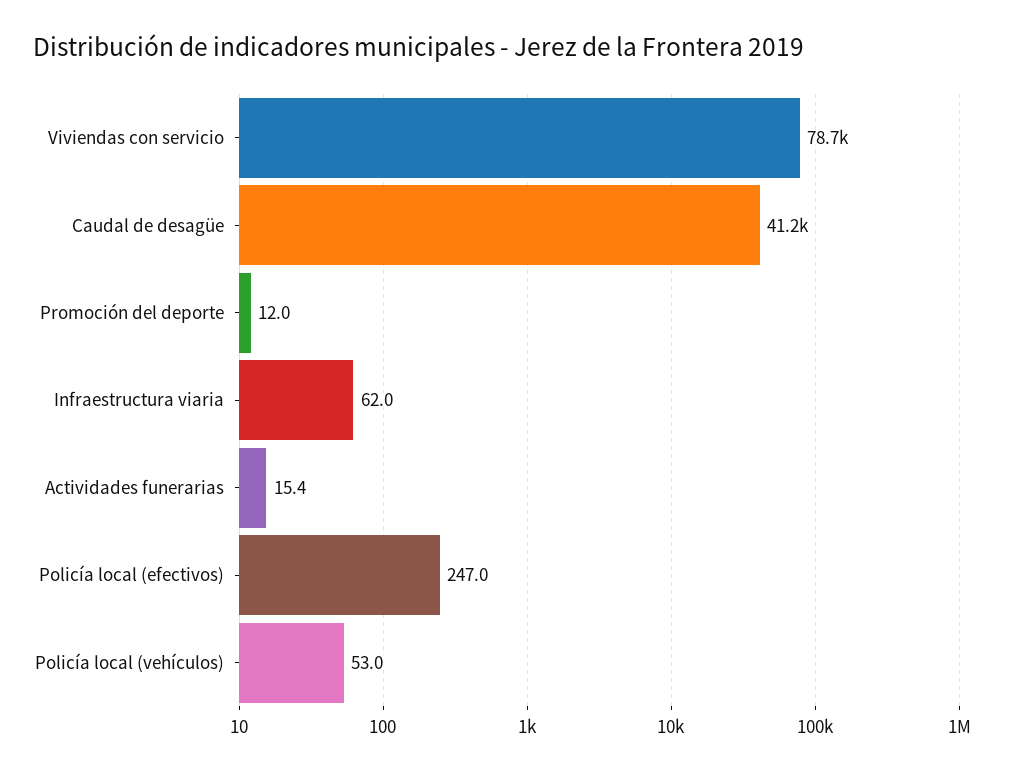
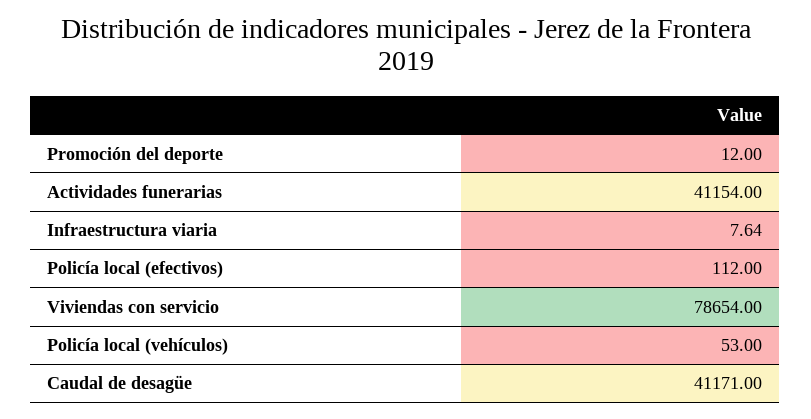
Infraestructura viaria: 62 -> 7.64
Actividades funerarias: 15.4 -> 41154
Policía local (efectivos): 247 -> 112

